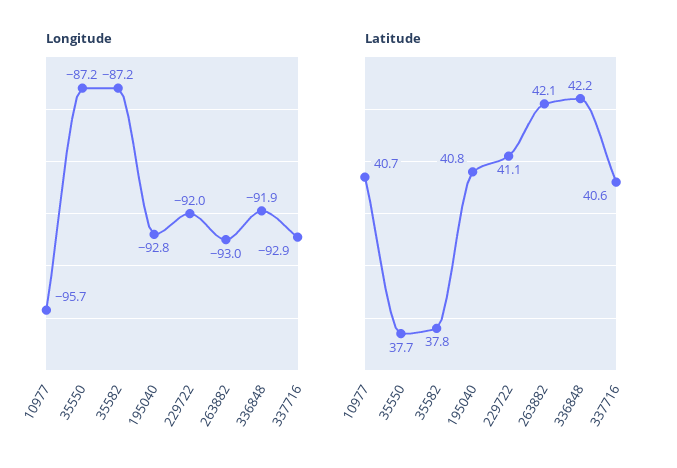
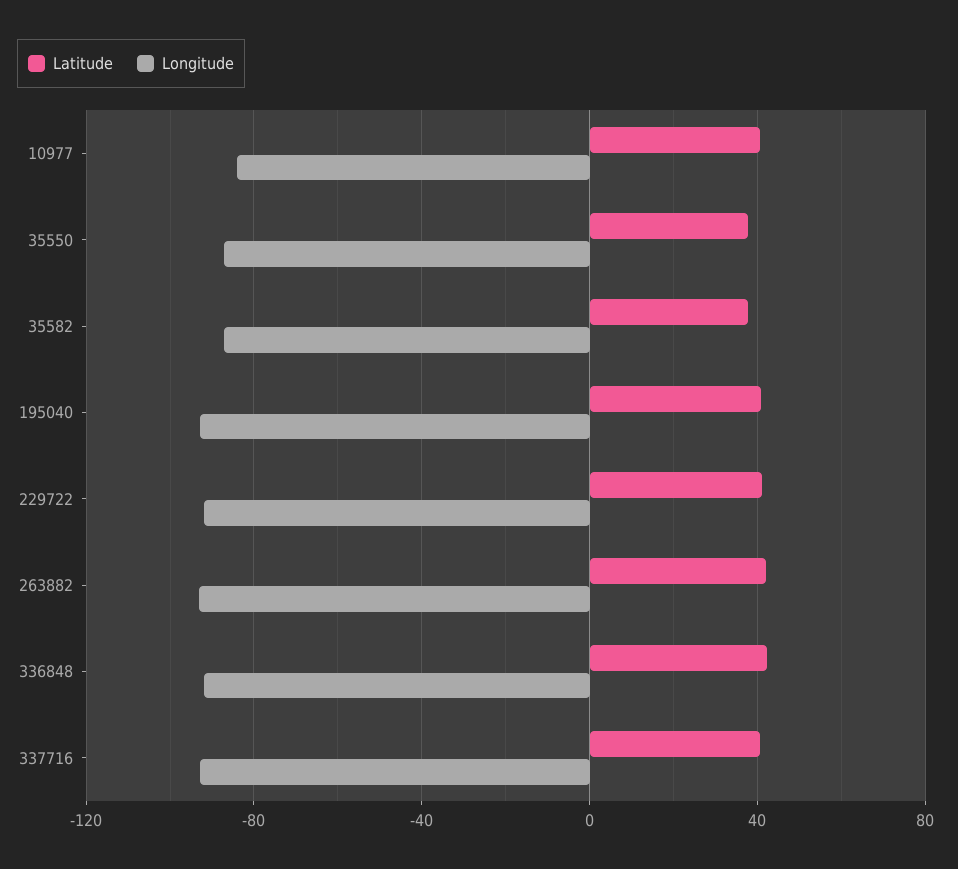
Longitude, 10977: -95.7 -> -85

